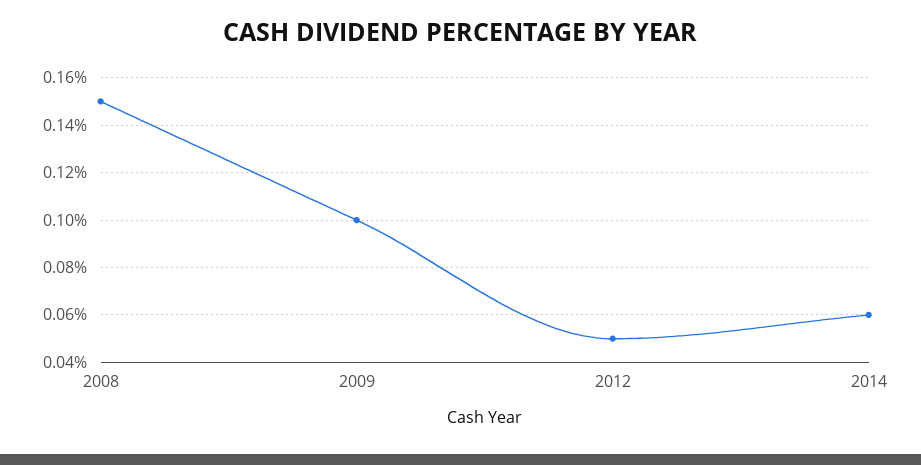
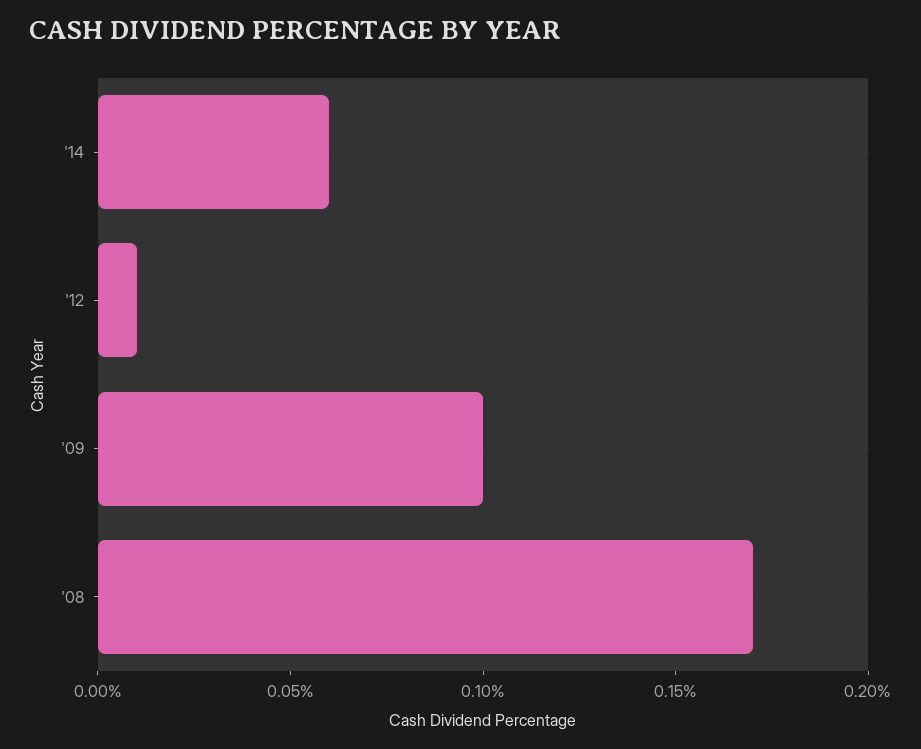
2008: 0.15 -> 0.17
2012: 0.05 -> 0.01

